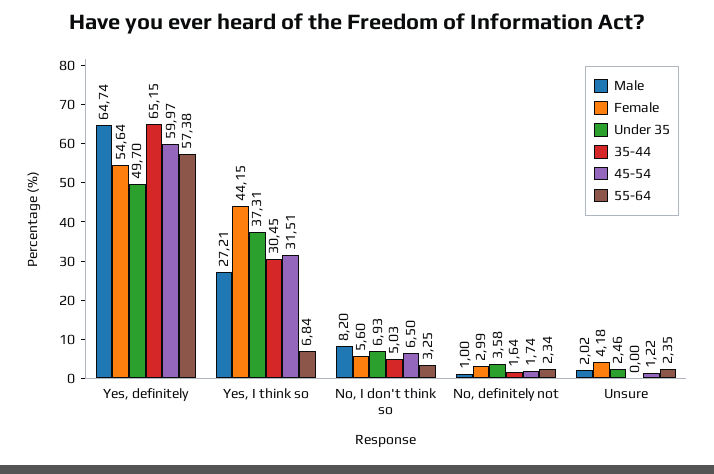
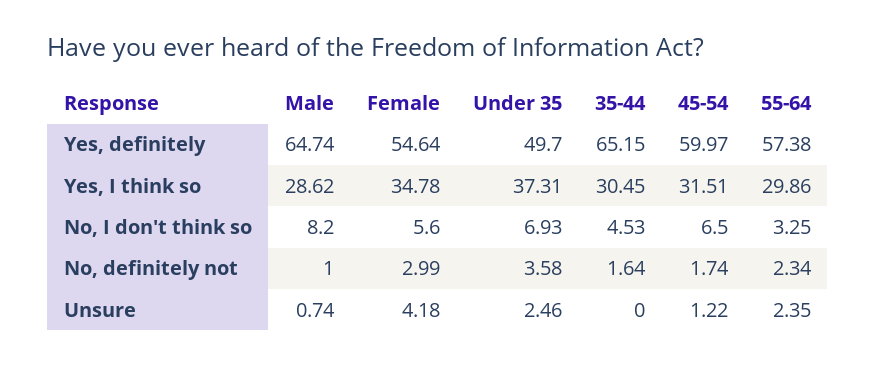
Male, Yes, I think so: 27.21 -> 28.62
Female, Yes, I think so: 44.15 -> 34.78
55-64, Yes, I think so: 6.84 -> 29.86
35-44, No, I don't think so: 5.03 -> 4.53
Male, Unsure: 2.02 -> 0.74

